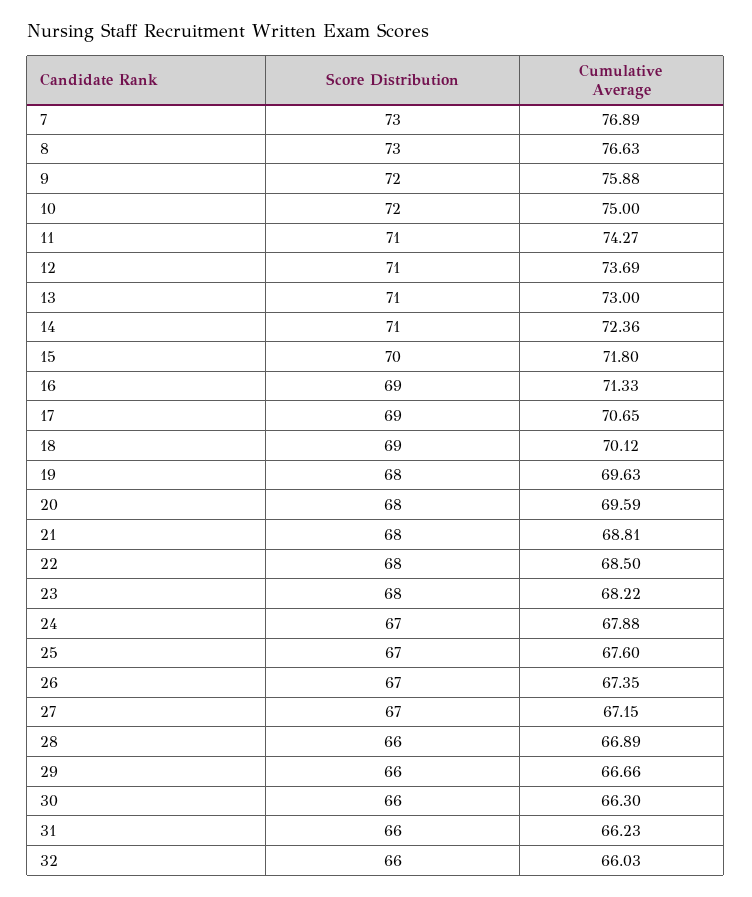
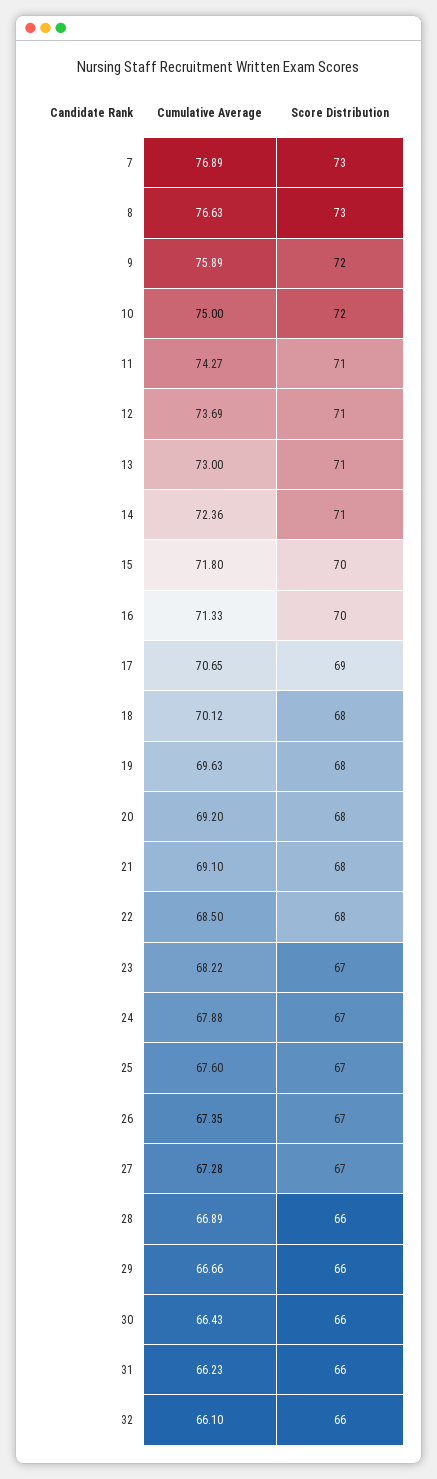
Cumulative Average, 9: 75.88 -> 75.89
Score Distribution, 16: 69 -> 70
Score Distribution, 18: 69 -> 68
Cumulative Average, 20: 69.59 -> 69.2
Cumulative Average, 21: 68.81 -> 69.1
Score Distribution, 23: 68 -> 67
Cumulative Average, 27: 67.15 -> 67.28
Cumulative Average, 30: 66.3 -> 66.43
Cumulative Average, 32: 66.03 -> 66.1

